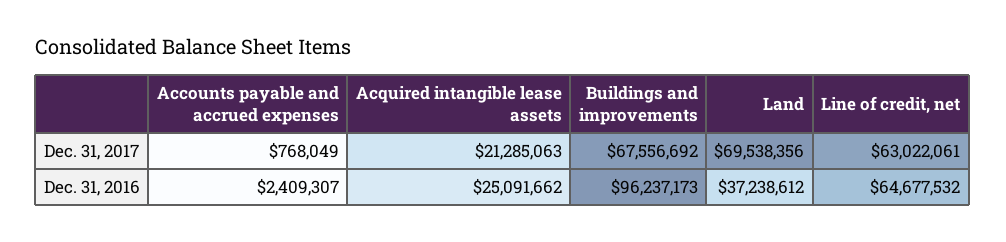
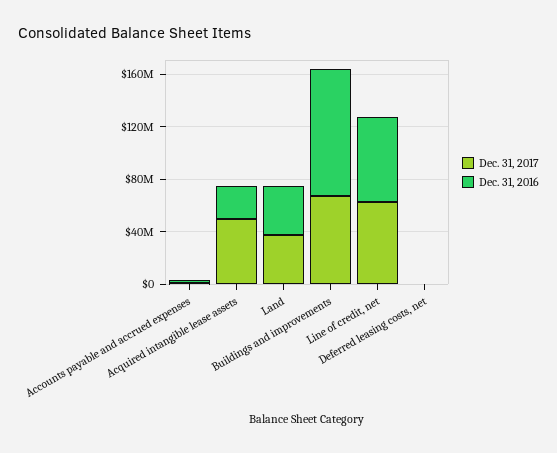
Dec. 31, 2017, Acquired intangible lease assets: 21285063 -> 50000000
Dec. 31, 2017, Land: 69538356 -> 40000000
Dec. 31, 2017, Deferred leasing costs, net: none -> 0
Dec. 31, 2016, Deferred leasing costs, net: none -> 0

